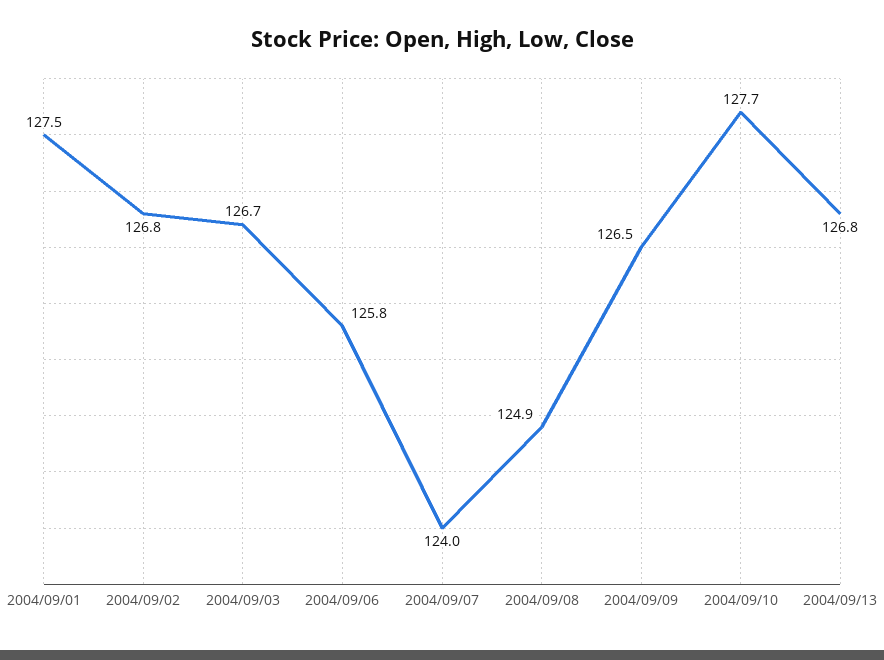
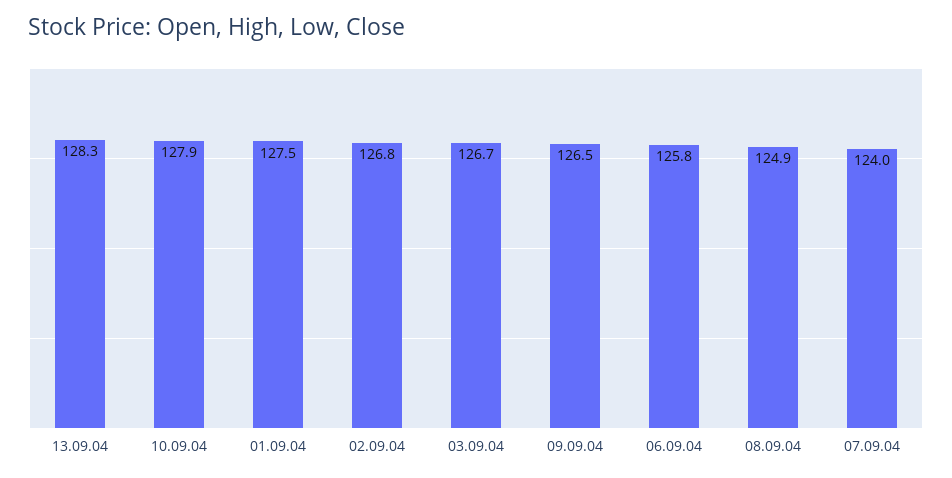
2004/09/10: 127.7 -> 127.9
2004/09/13: 126.8 -> 128.3

